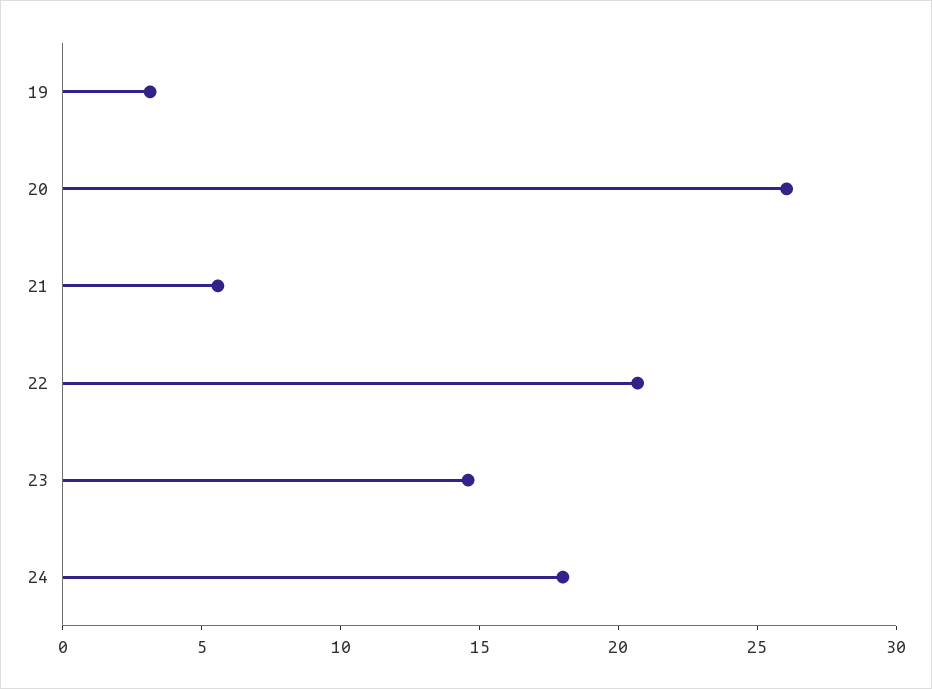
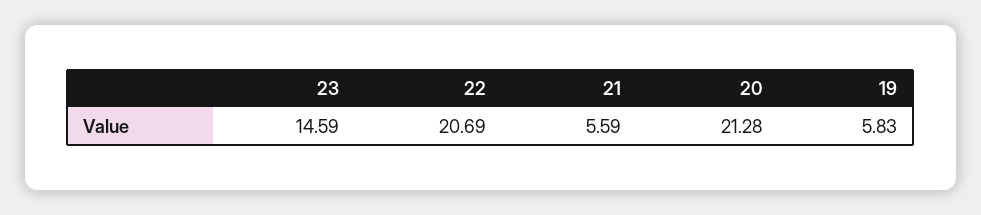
19: 3 -> 5.83
20: 26 -> 21.28
24: 18 -> none

